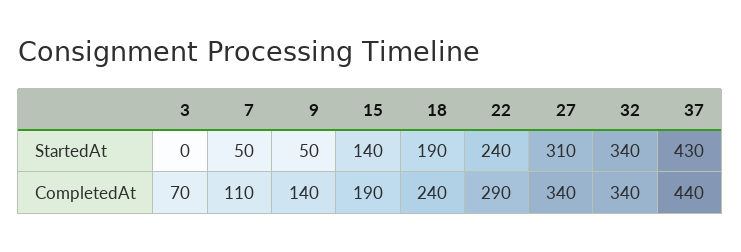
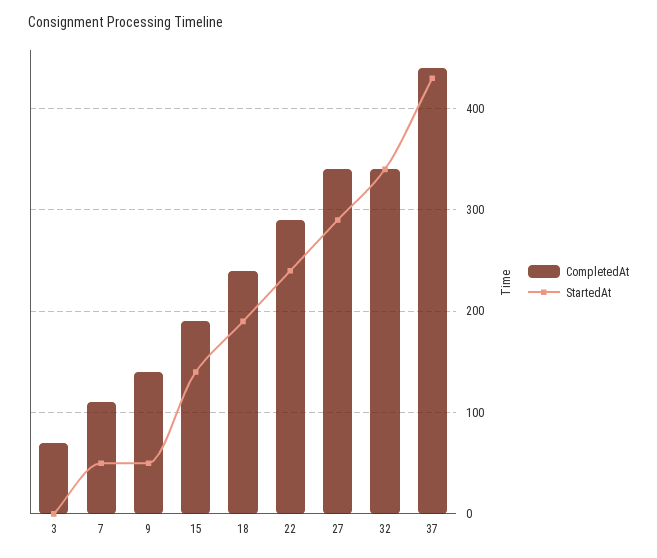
StartedAt, 27: 310 -> 290

